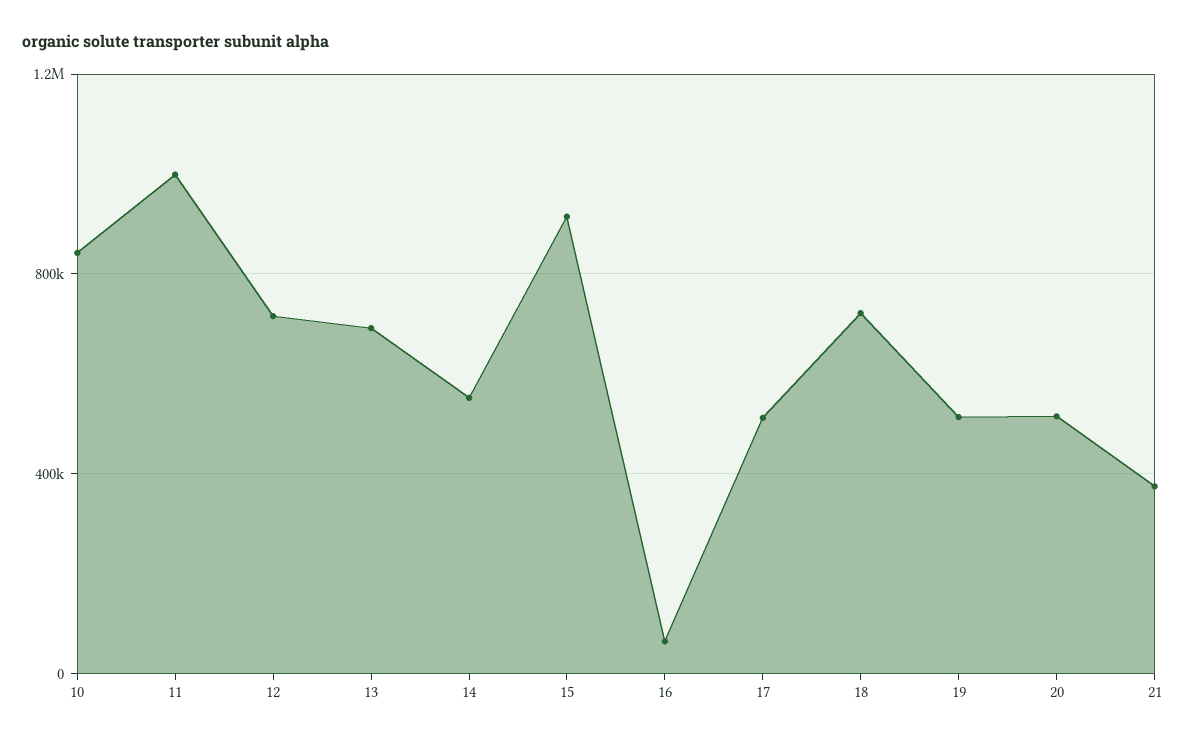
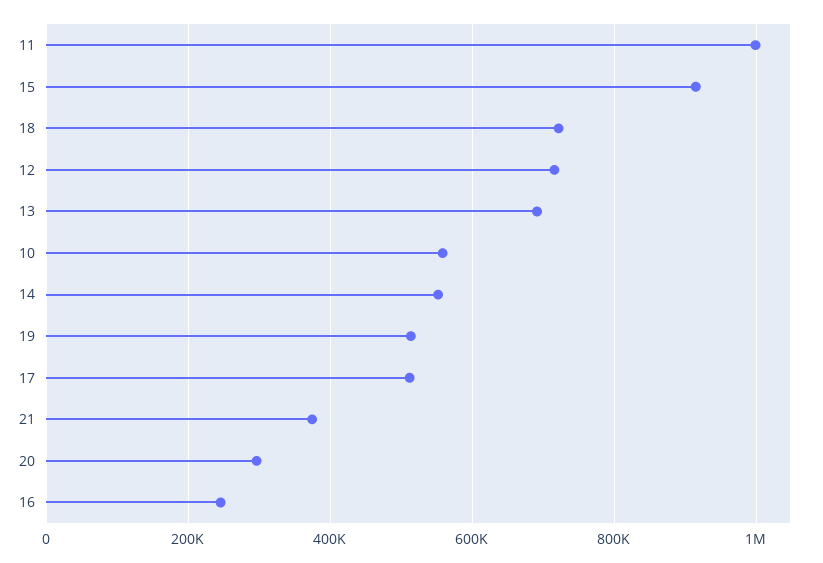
10: 850000 -> 560000
16: 50000 -> 240000
20: 500000 -> 300000

